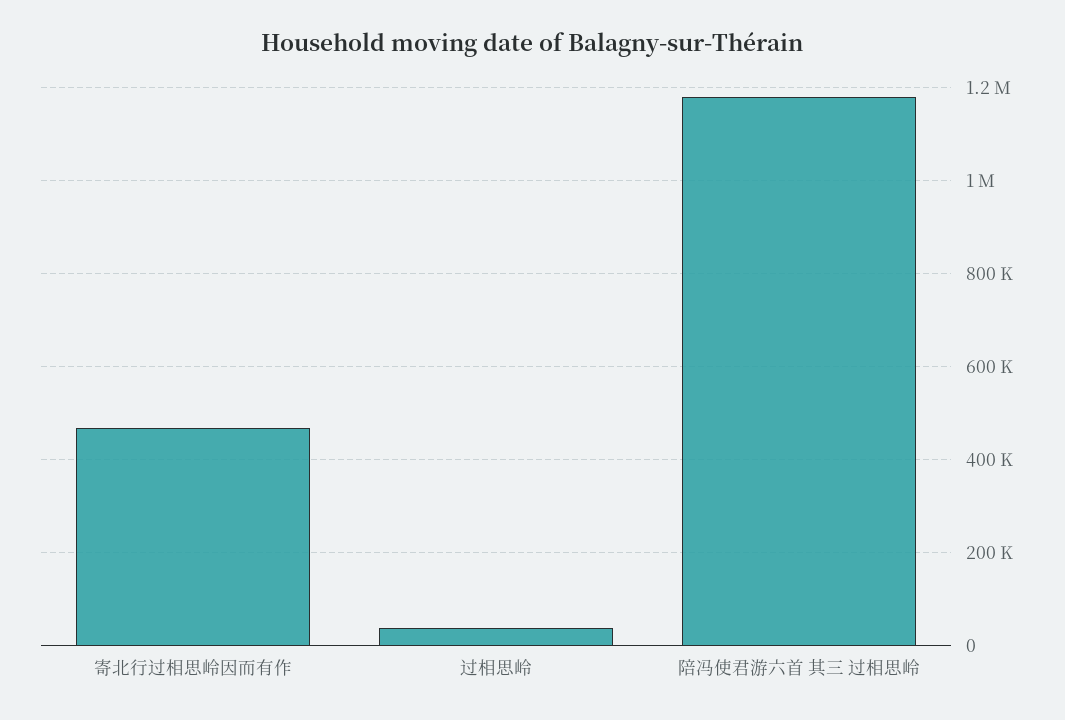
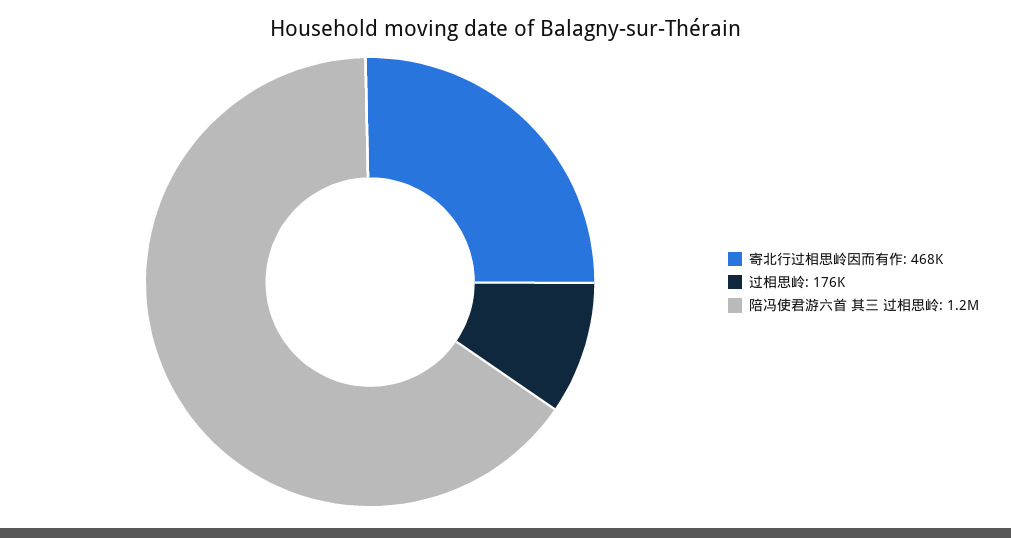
过相思岭: 40000 -> 176000

